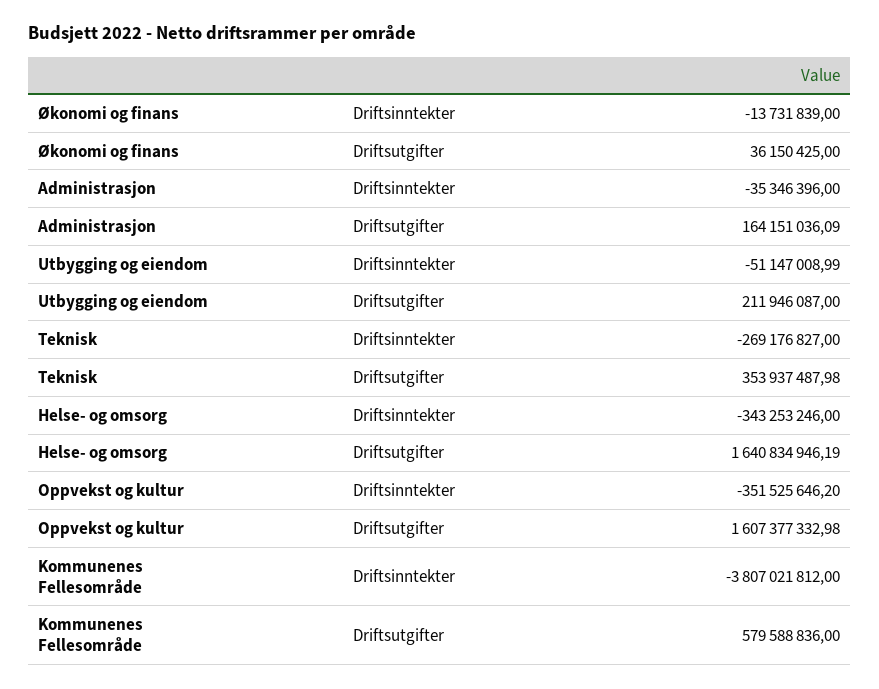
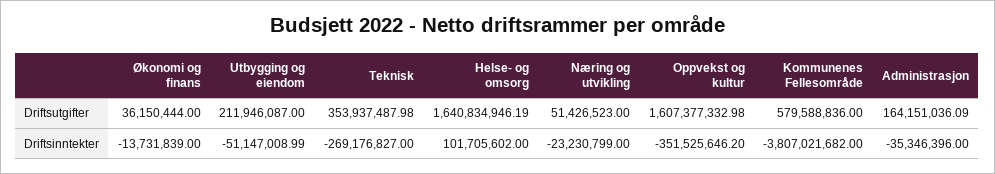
Økonomi og finans, Driftsutgifter: 36150425 -> 36150444
Helse- og omsorg, Driftsinntekter: -343253246 -> 101705602
Kommunenes Fellesområde, Driftsinntekter: -3807021812 -> -3807021682
Næring og utvikling, Driftsutgifter: none -> 51426523
Næring og utvikling, Driftsinntekter: none -> -23230799

